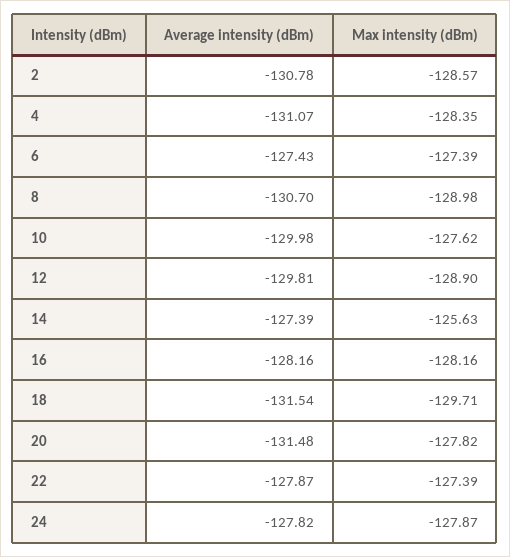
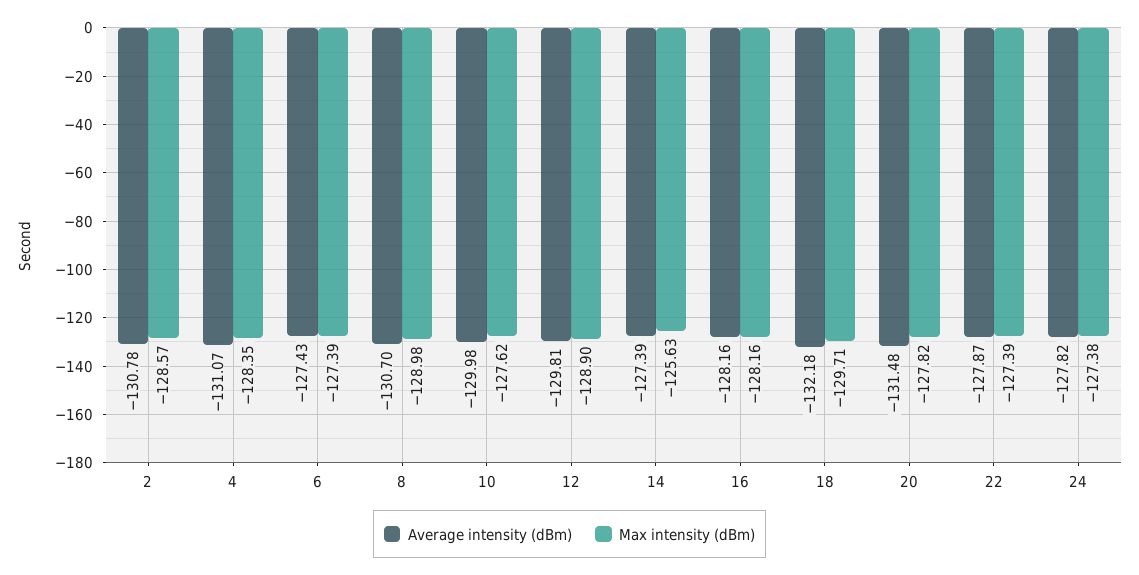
Average intensity (dBm), 18: -131.54 -> -132.18
Max intensity (dBm), 24: -127.87 -> -127.38

